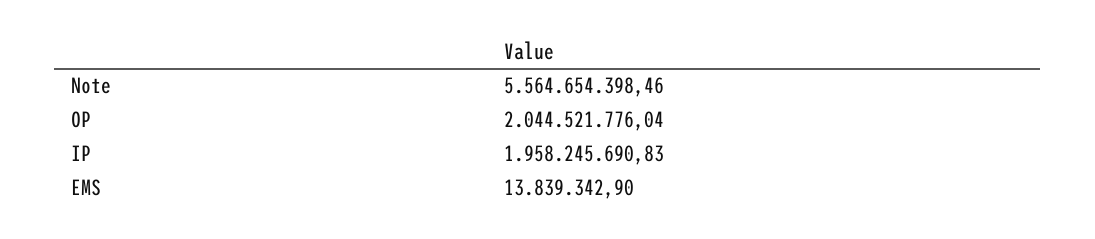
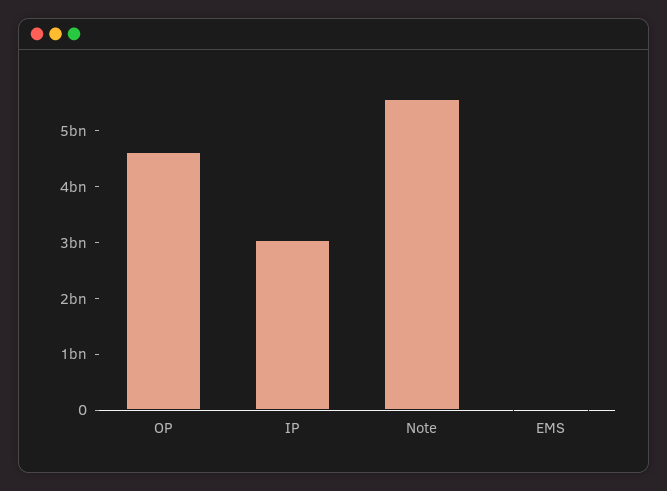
OP: 2044521776.04 -> 4600000000
IP: 1958245690.83 -> 3000000000

